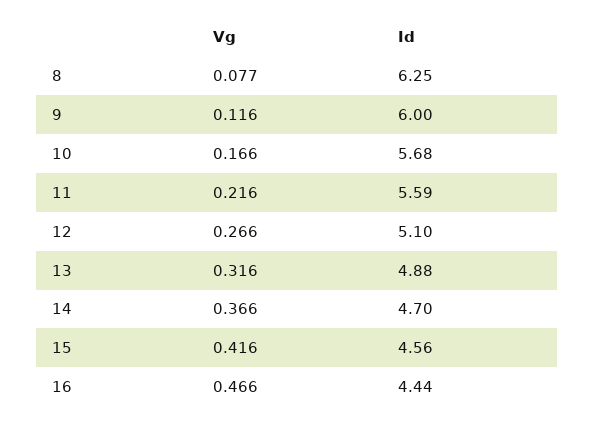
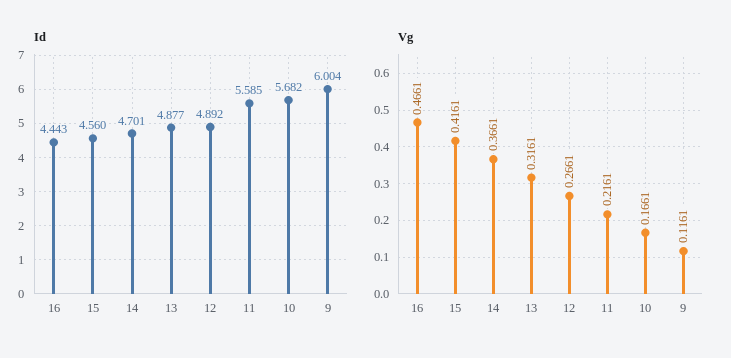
Vg, 8: 0.077 -> none
Id, 8: 6.25 -> none
Id, 12: 5.1 -> 4.892

